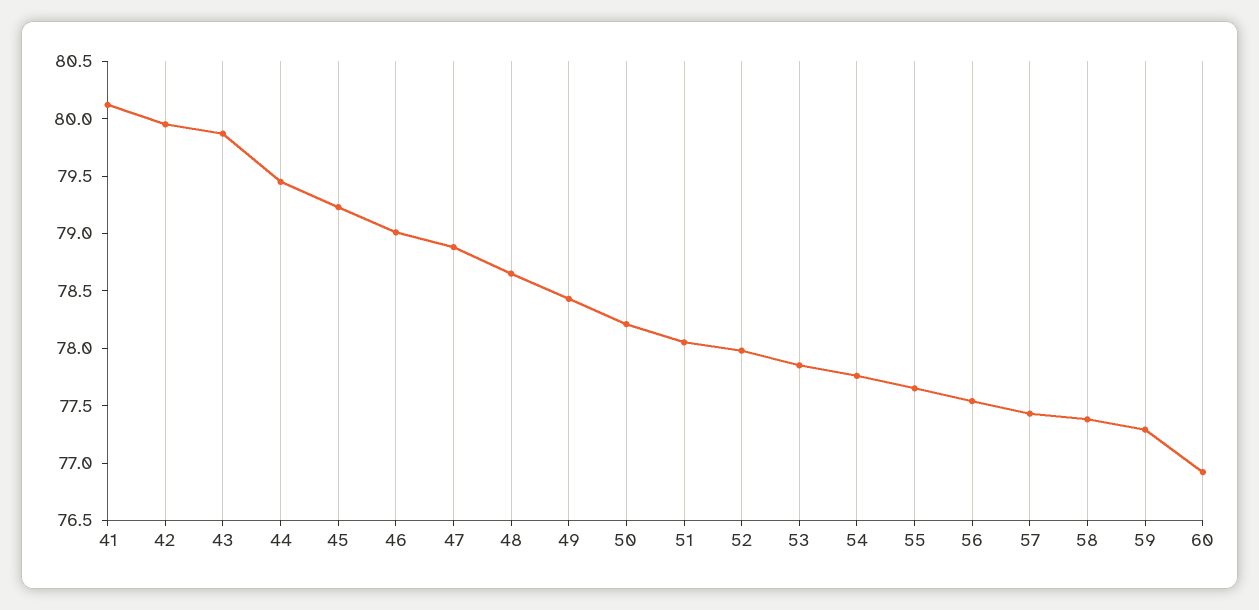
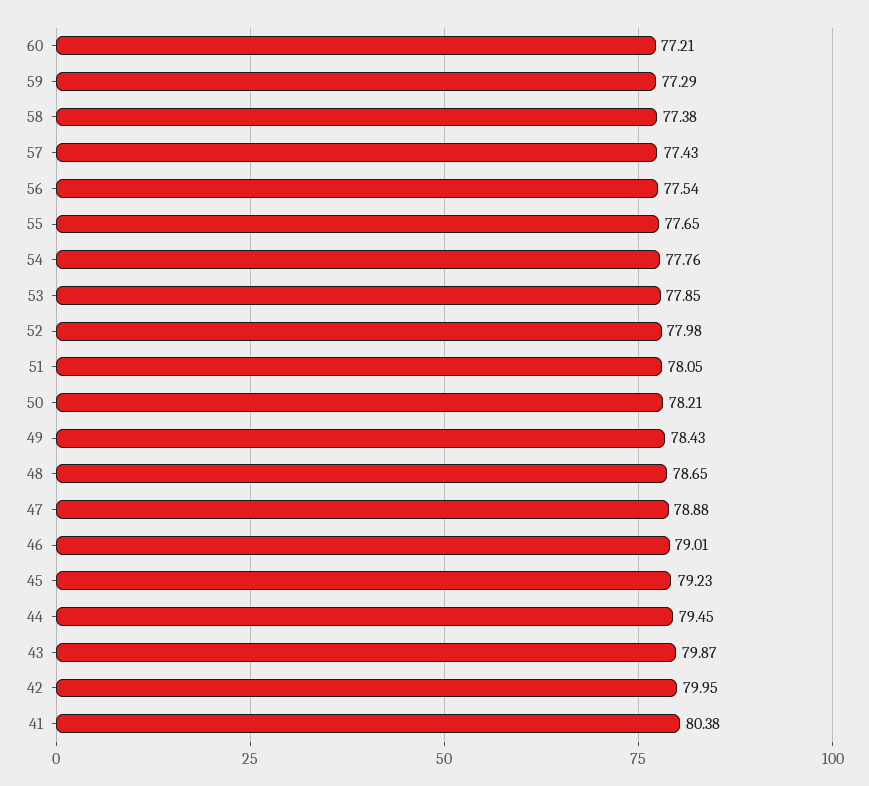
41: 80.1 -> 80.38
60: 76.9 -> 77.21

